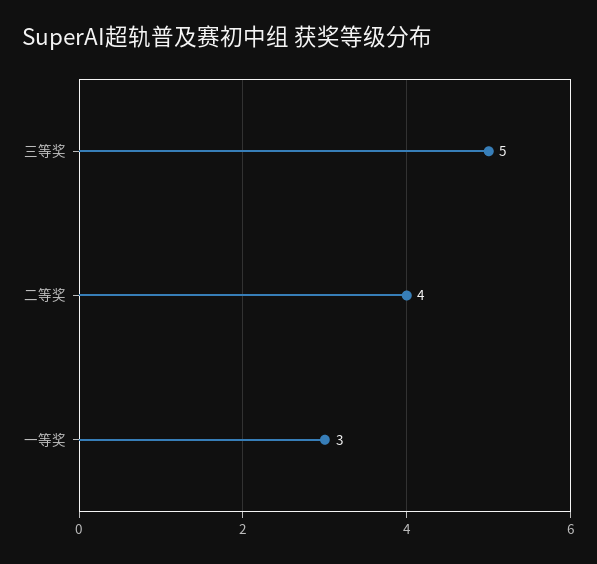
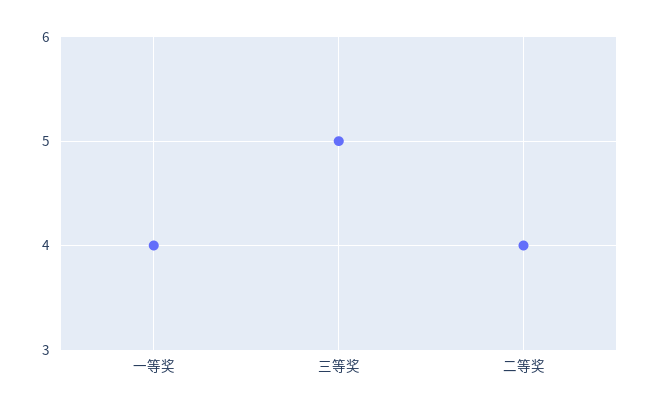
一等奖: 3 -> 4

